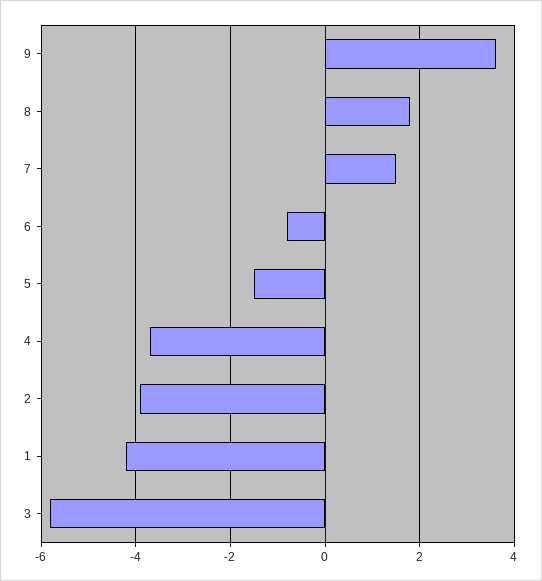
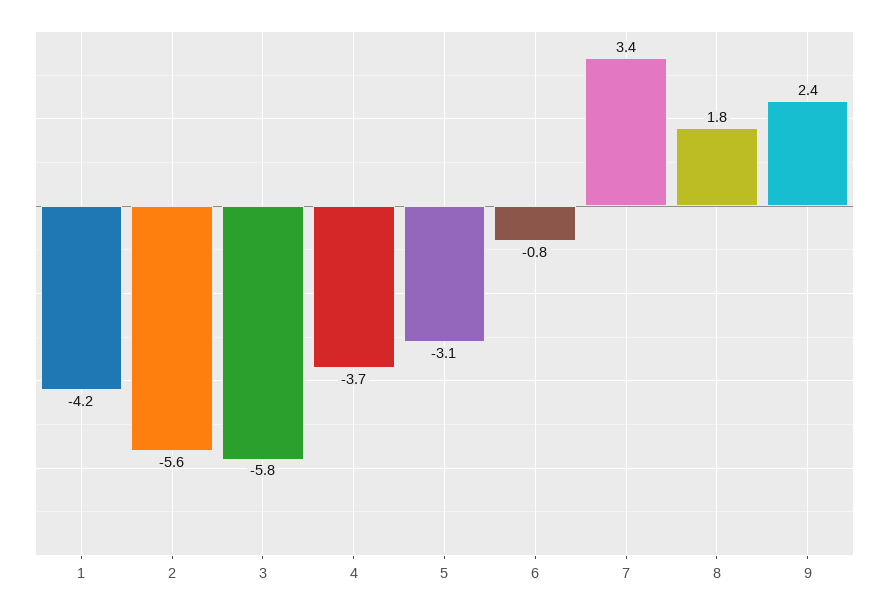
9: 3.5 -> 2.4
7: 1.5 -> 3.4
5: -1.5 -> -3.1
2: -4 -> -5.6

